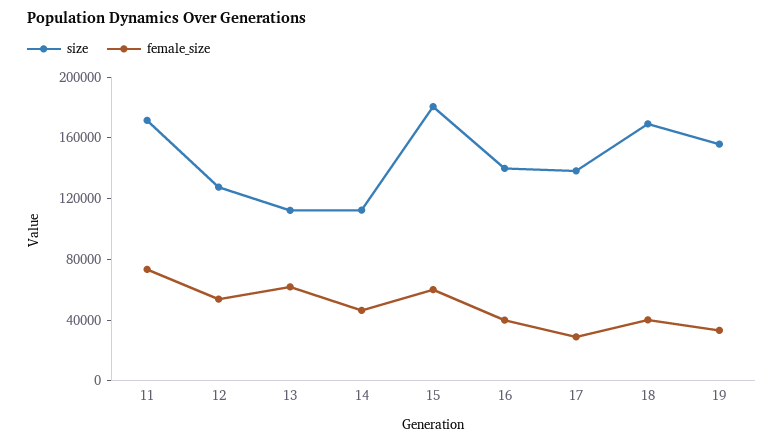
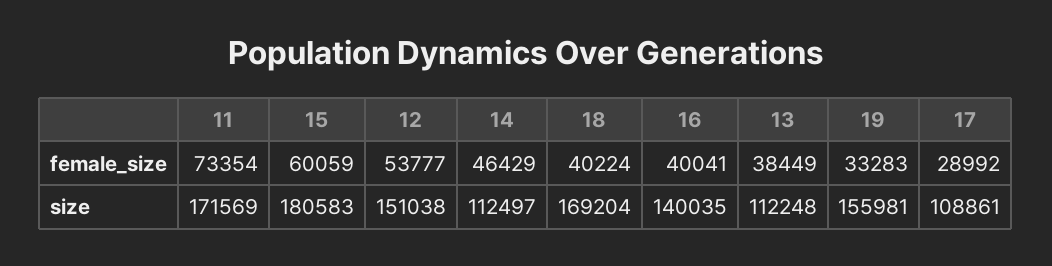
size, 12: 130000 -> 151038
female_size, 13: 60000 -> 38449
size, 17: 140000 -> 108861

